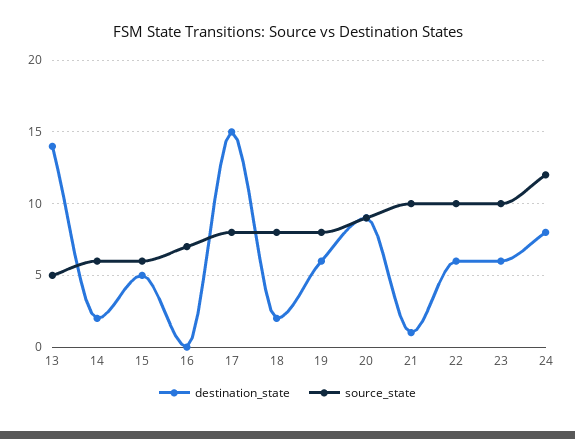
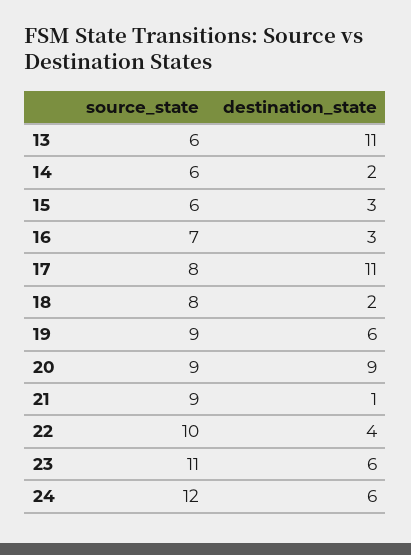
destination_state, 13: 14 -> 11
source_state, 13: 5 -> 6
destination_state, 15: 5 -> 3
destination_state, 16: 0 -> 3
destination_state, 17: 15 -> 11
source_state, 19: 8 -> 9
source_state, 21: 10 -> 9
destination_state, 22: 6 -> 4
source_state, 23: 10 -> 11
destination_state, 24: 8 -> 6

